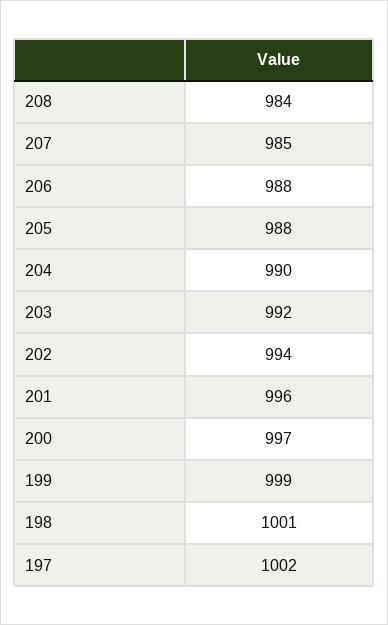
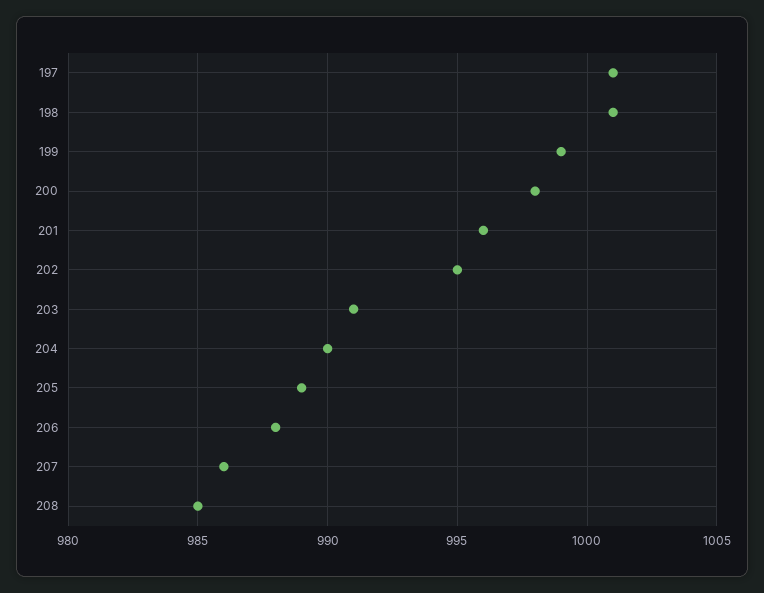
208: 984 -> 985
207: 985 -> 986
205: 988 -> 989
203: 992 -> 991
202: 994 -> 995
200: 997 -> 998
197: 1002 -> 1001

